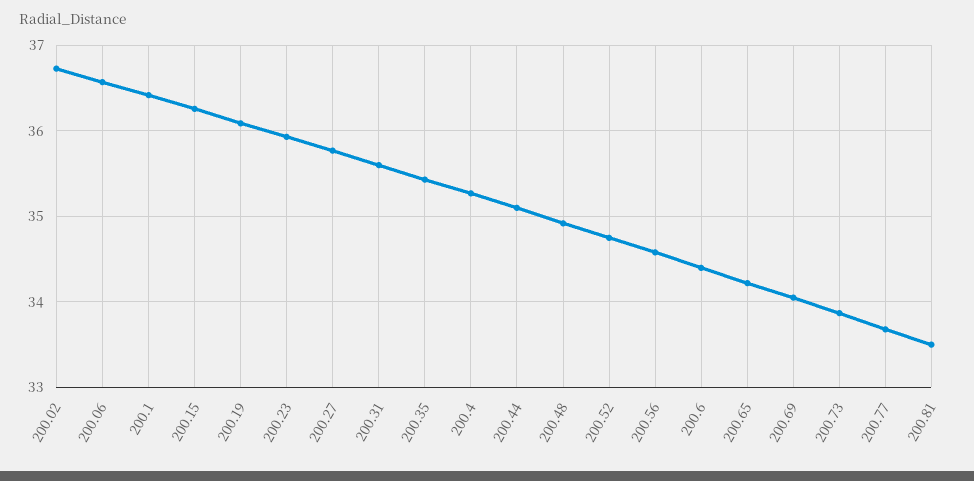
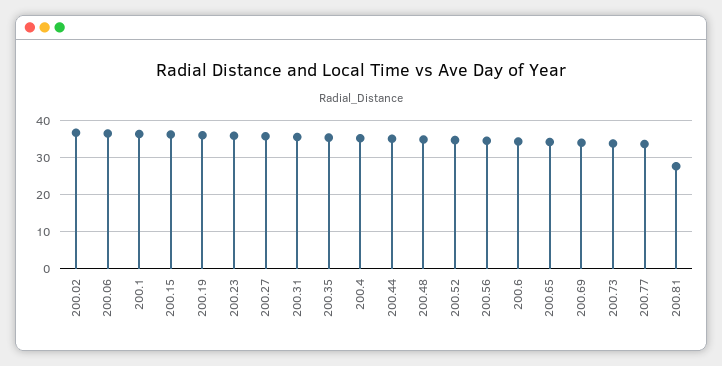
200.81: 33.5 -> 28

